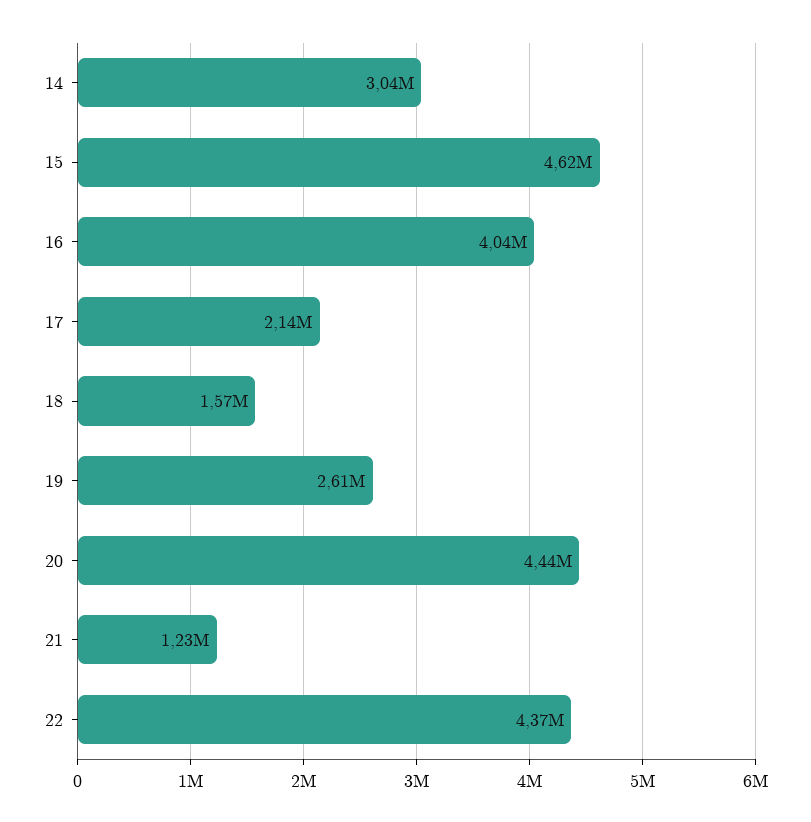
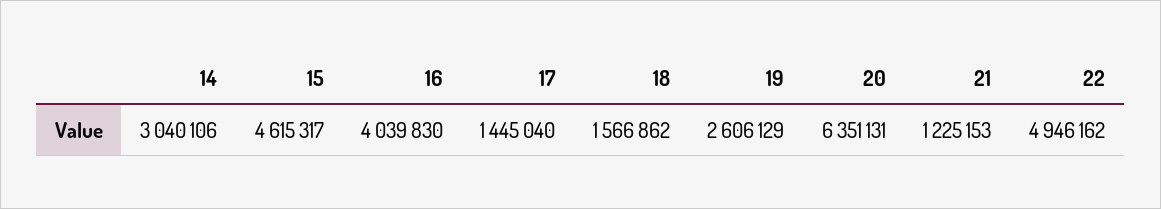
17: 2140000 -> 1445040
20: 4440000 -> 6351131
22: 4370000 -> 4946162

